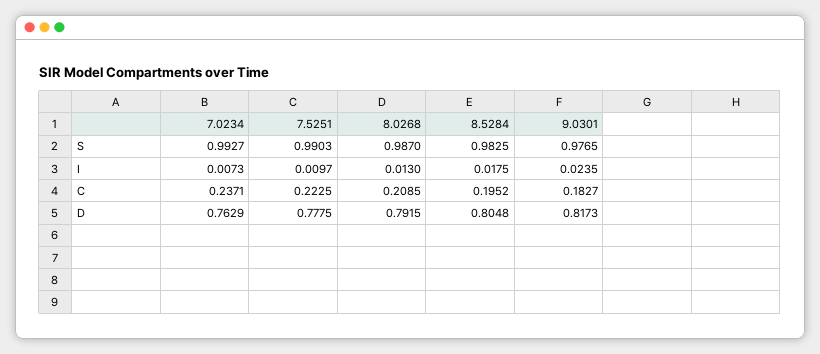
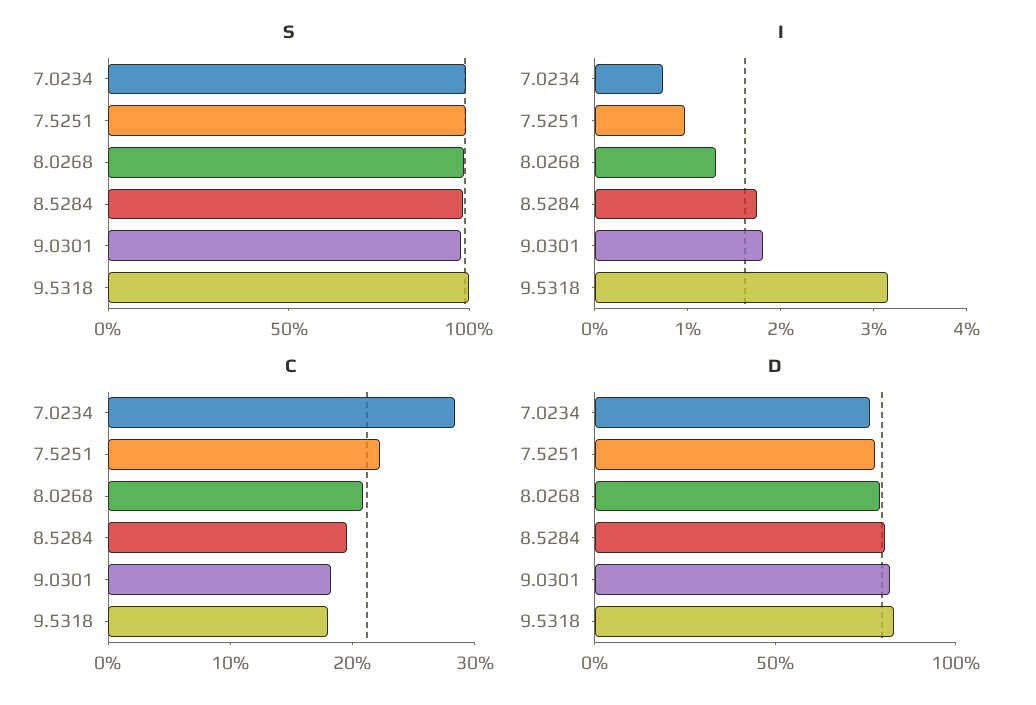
I, 9.0301: 0.0235 -> 0.018
C, 7.0234: 0.2371 -> 0.28
S, 9.5318: none -> 1
I, 9.5318: none -> 0.032
C, 9.5318: none -> 0.18
D, 9.5318: none -> 0.8

